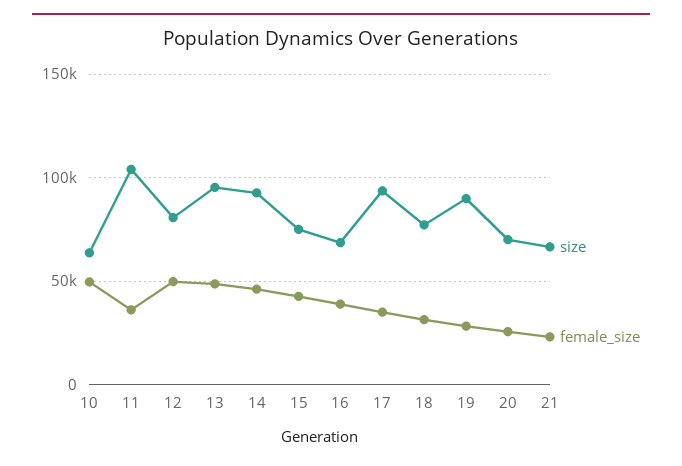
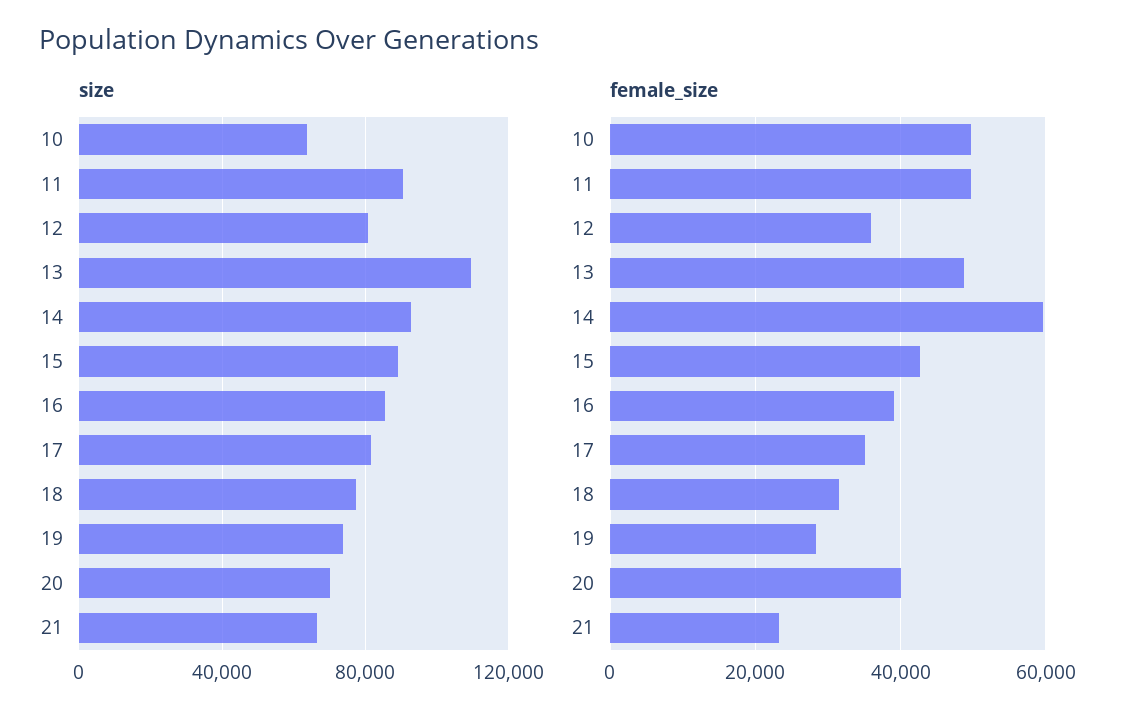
size, 11: 105000 -> 90000
female_size, 11: 35000 -> 50000
female_size, 12: 50000 -> 36000
size, 13: 95000 -> 110000
female_size, 14: 45000 -> 60000
size, 15: 75000 -> 90000
size, 16: 70000 -> 85000
size, 17: 95000 -> 80000
size, 19: 90000 -> 75000
female_size, 20: 25000 -> 40000

